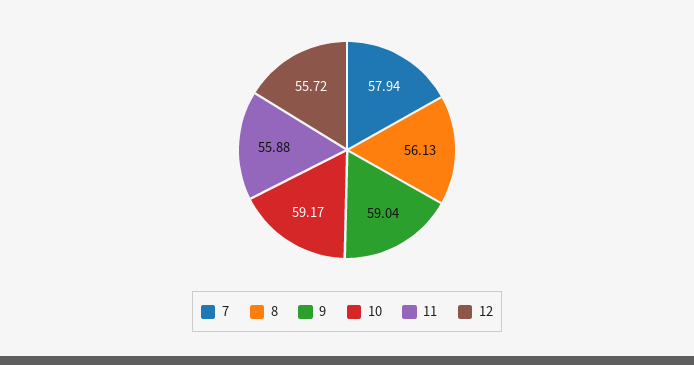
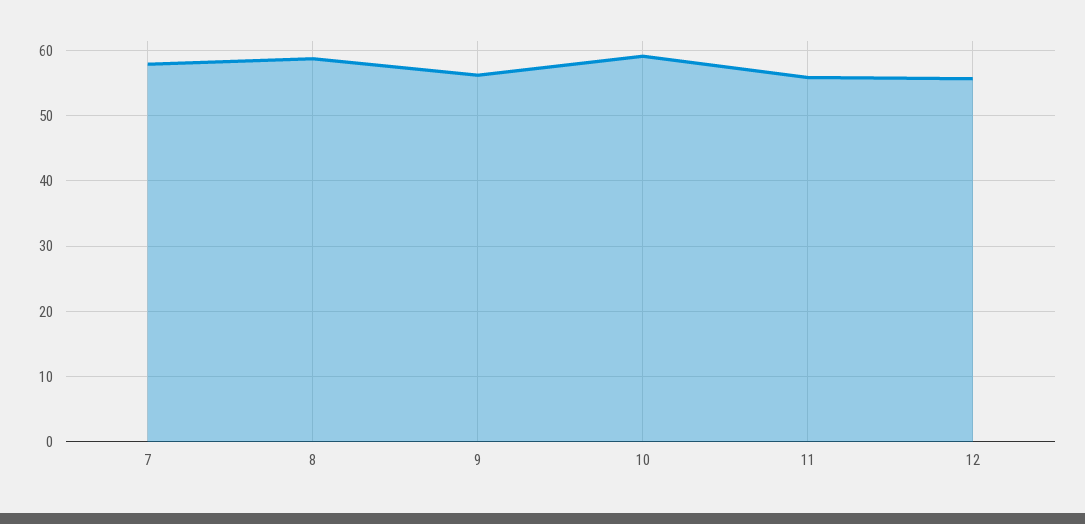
8: 56.13 -> 59
9: 59.04 -> 56

